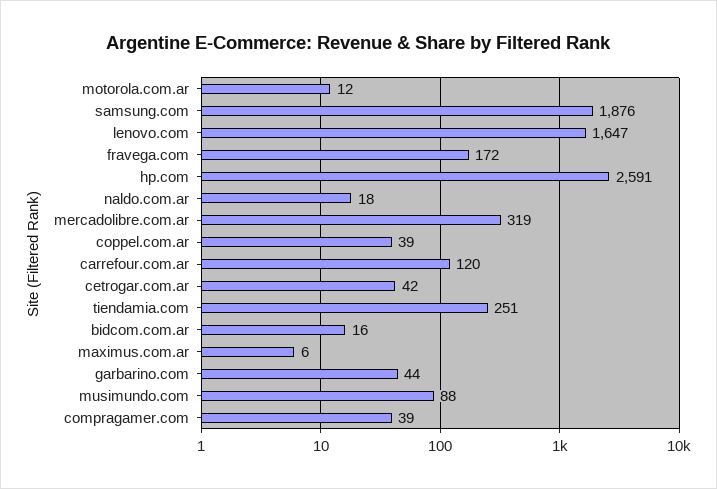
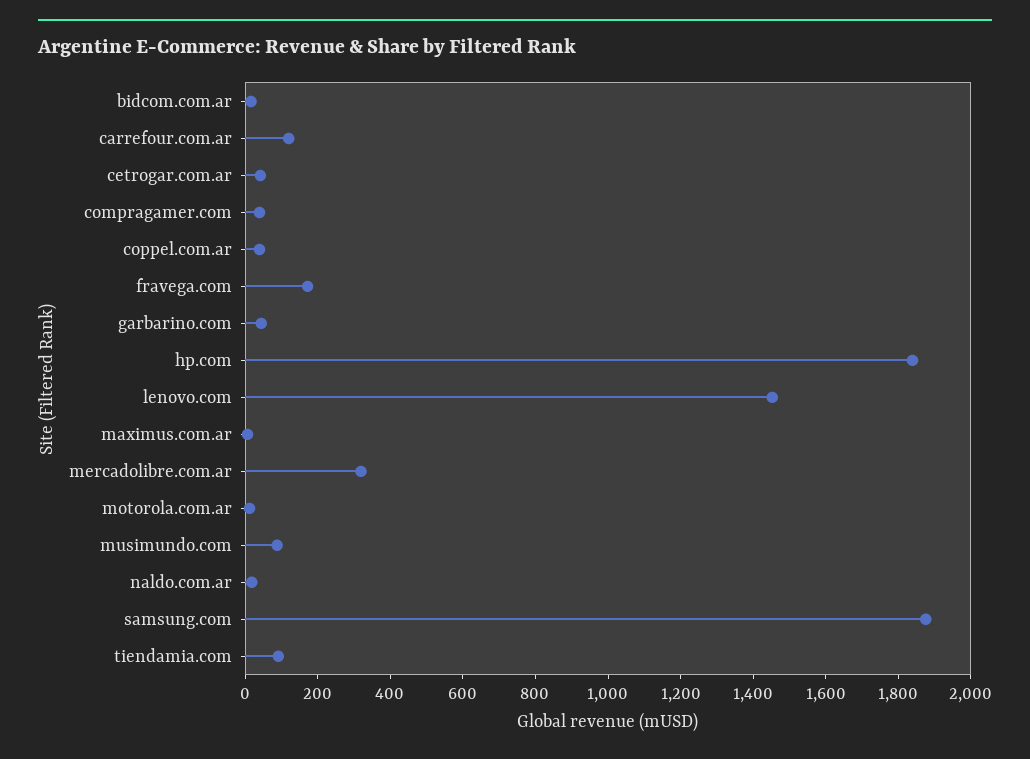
lenovo.com: 1647 -> 1450
hp.com: 2591 -> 1850
tiendamia.com: 251 -> 100

